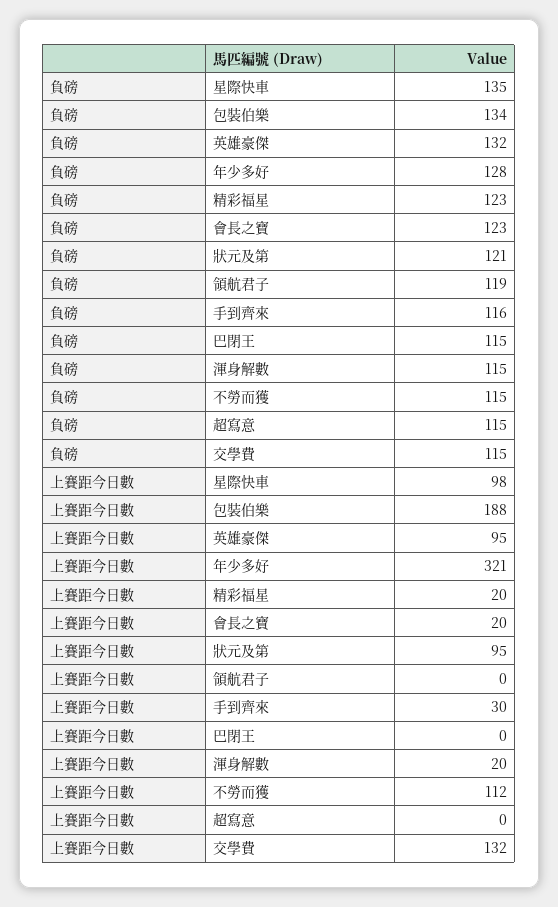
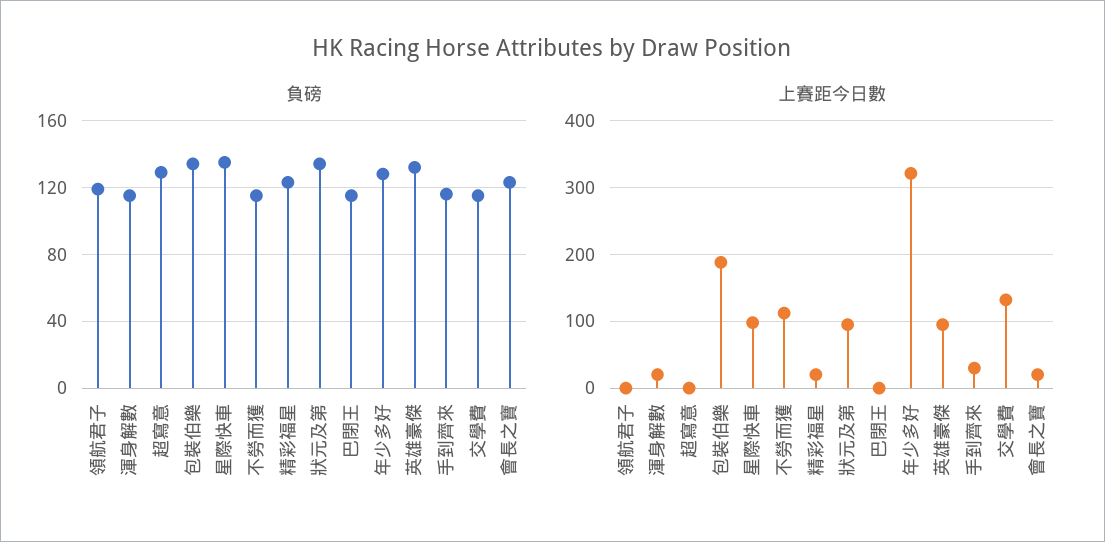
負磅, 狀元及第: 121 -> 135
負磅, 超寫意: 115 -> 130

